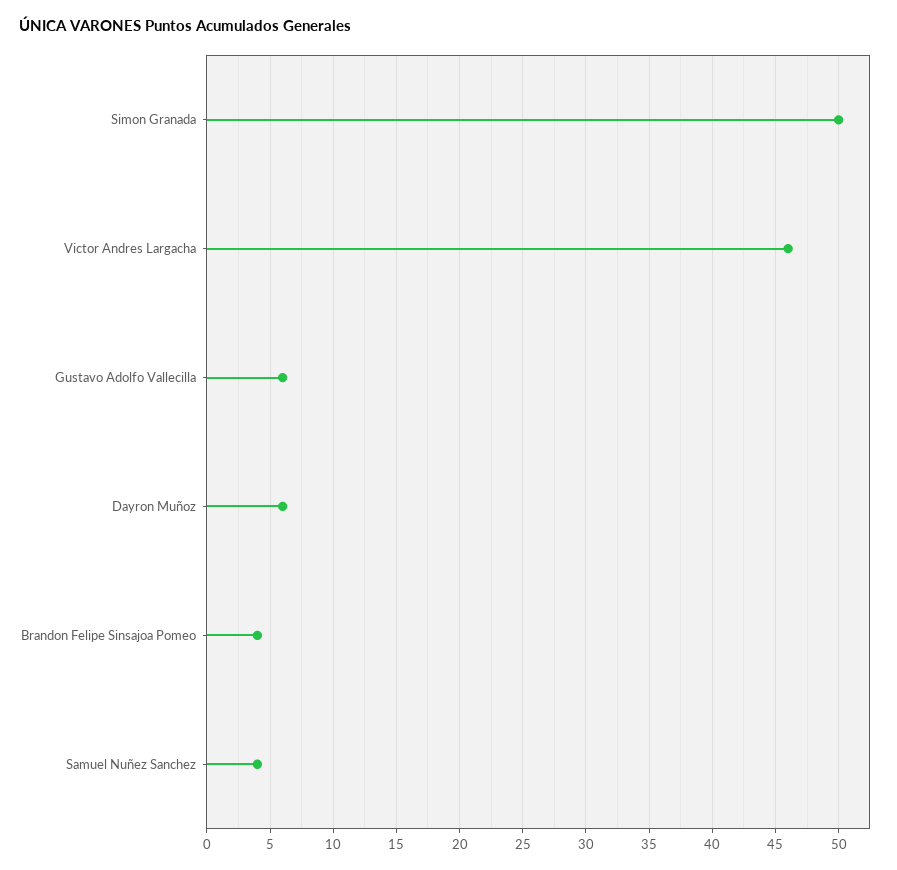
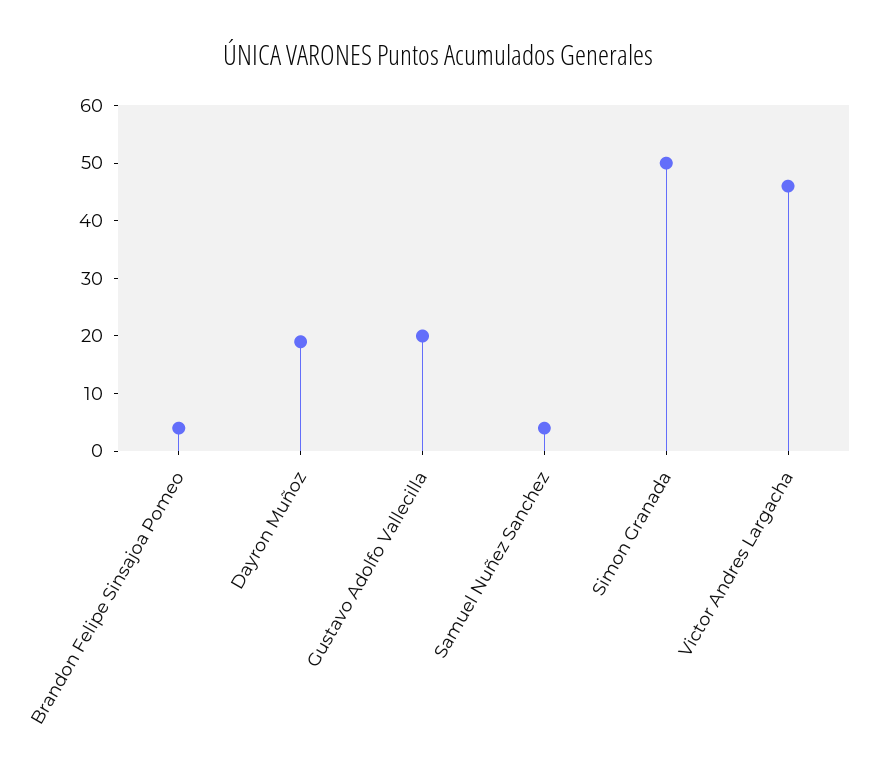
Gustavo Adolfo Vallecilla: 6 -> 20
Dayron Muñoz: 6 -> 20

